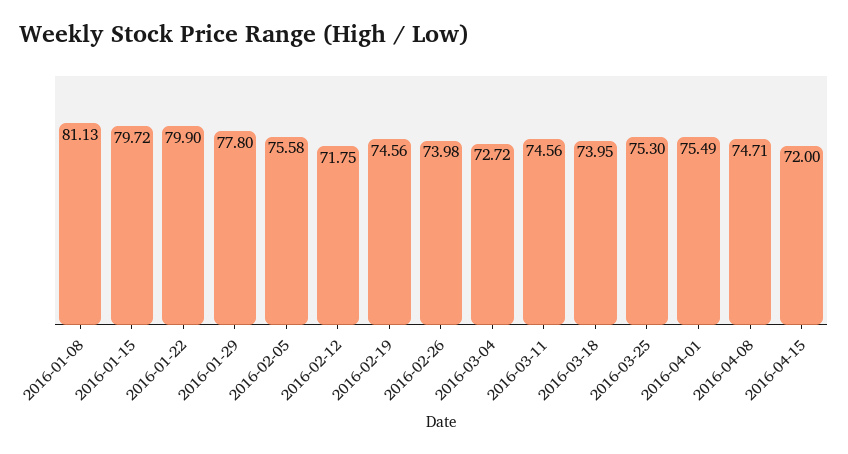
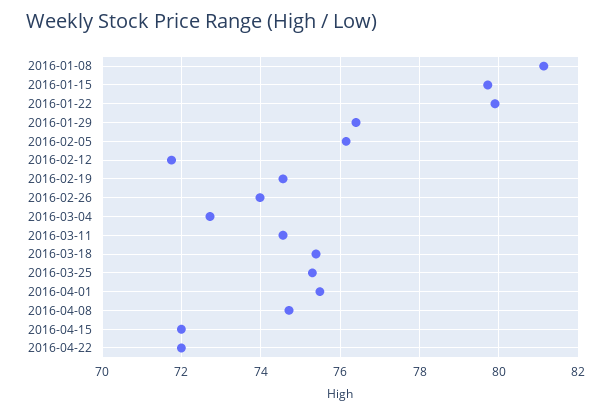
2016-01-29: 77.8 -> 76.4
2016-02-05: 75.58 -> 76.2
2016-03-18: 73.95 -> 75.4
2016-04-22: none -> 72

